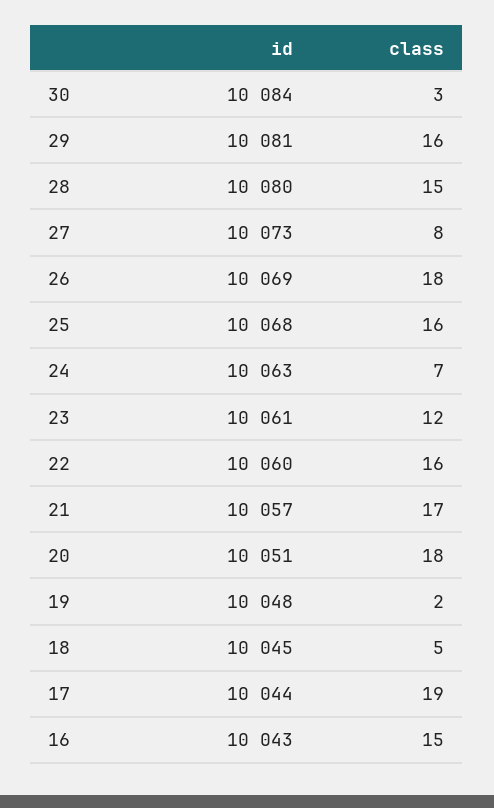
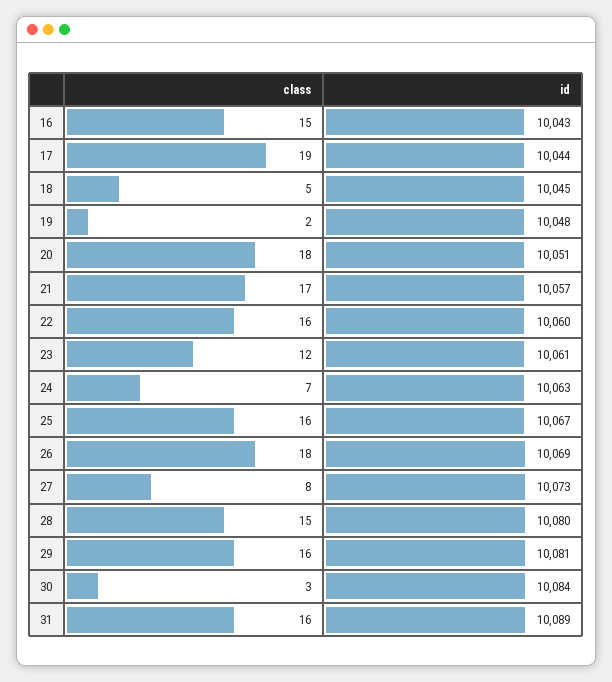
id, 25: 10068 -> 10067
class, 31: none -> 16
id, 31: none -> 10089

